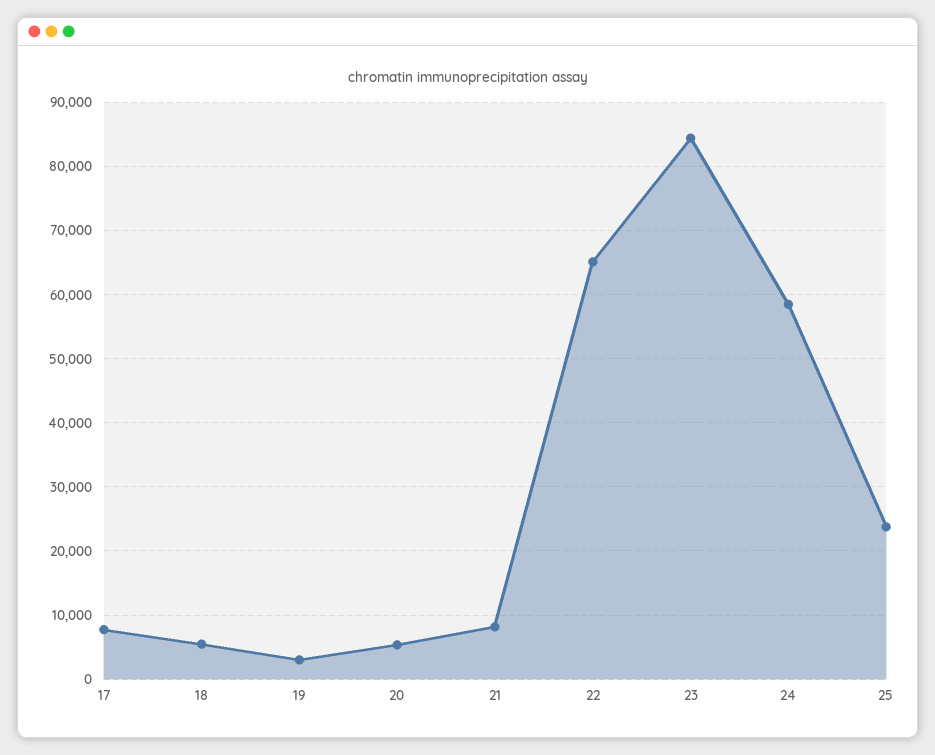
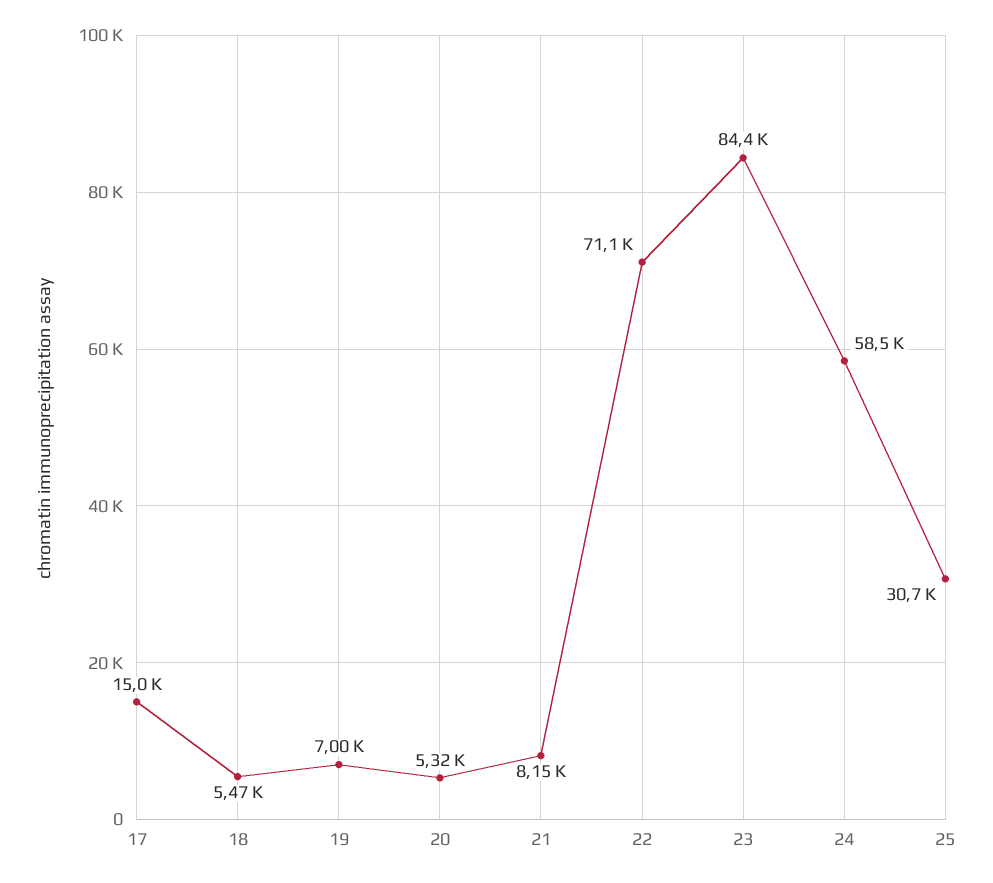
17: 8000 -> 15000
19: 3000 -> 7000
22: 65000 -> 71100
25: 24000 -> 30700

